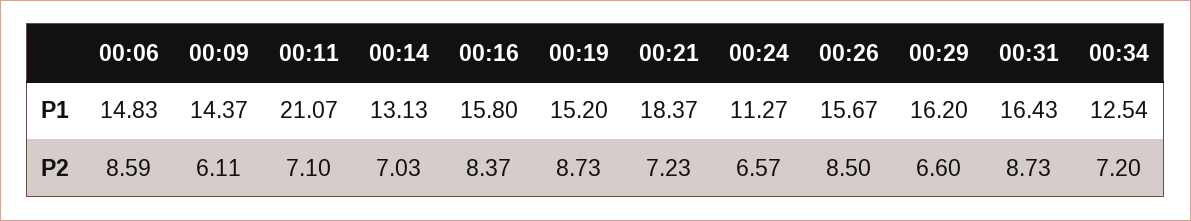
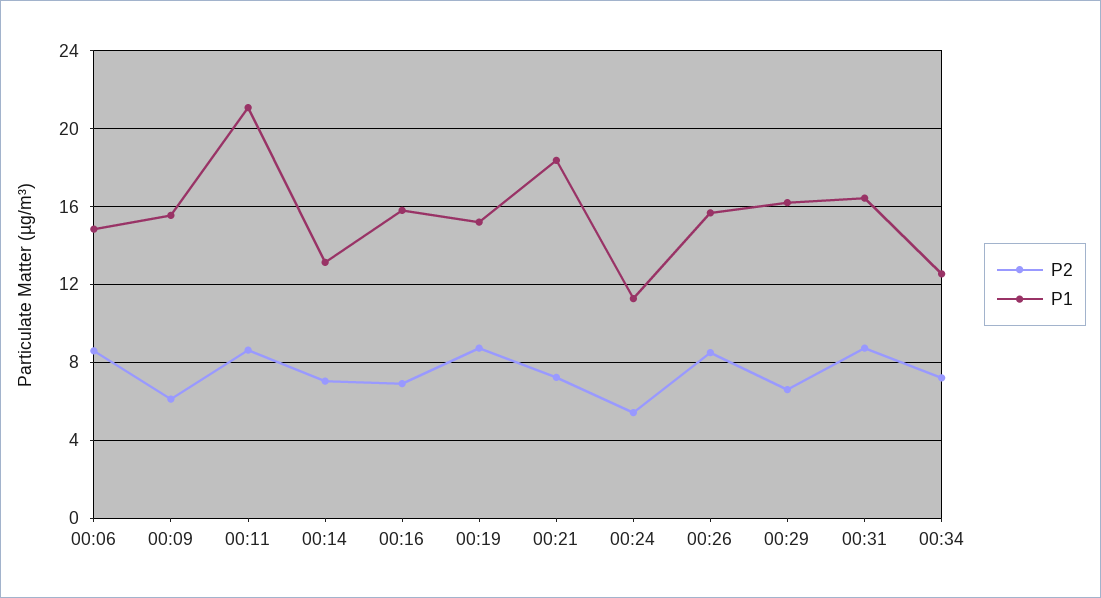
P1, 00:09: 14.37 -> 15.5
P2, 00:11: 7.1 -> 8.5
P2, 00:16: 8.37 -> 7
P2, 00:24: 6.57 -> 5.5

